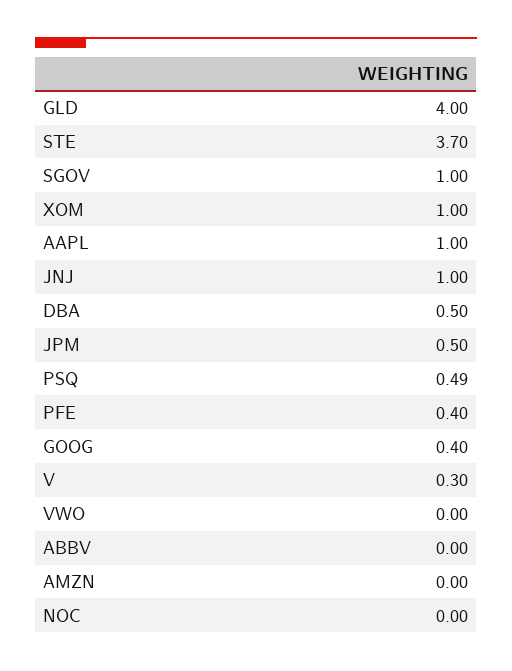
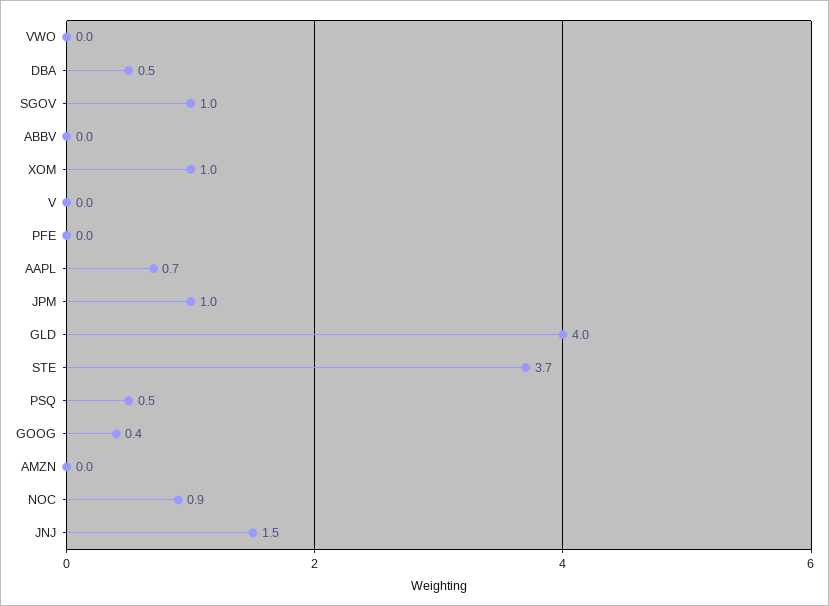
AAPL: 1 -> 0.7
JNJ: 1 -> 1.5
JPM: 0.5 -> 1
PFE: 0.4 -> 0
V: 0.3 -> 0
NOC: 0 -> 0.9

